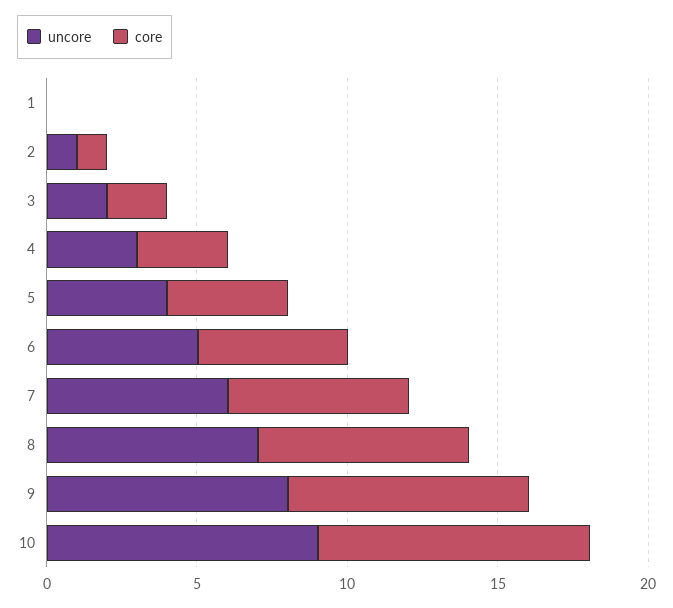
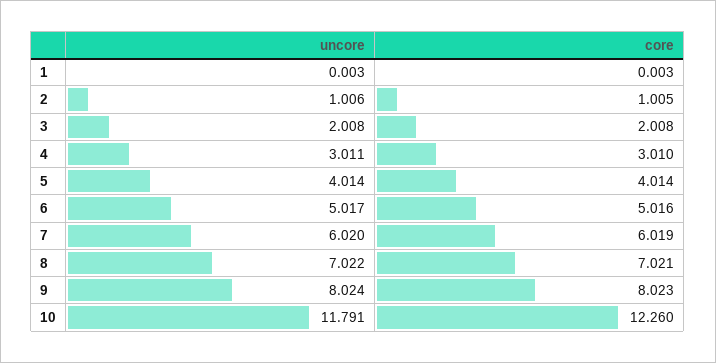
uncore, 10: 9 -> 11.791
core, 10: 9 -> 12.26

